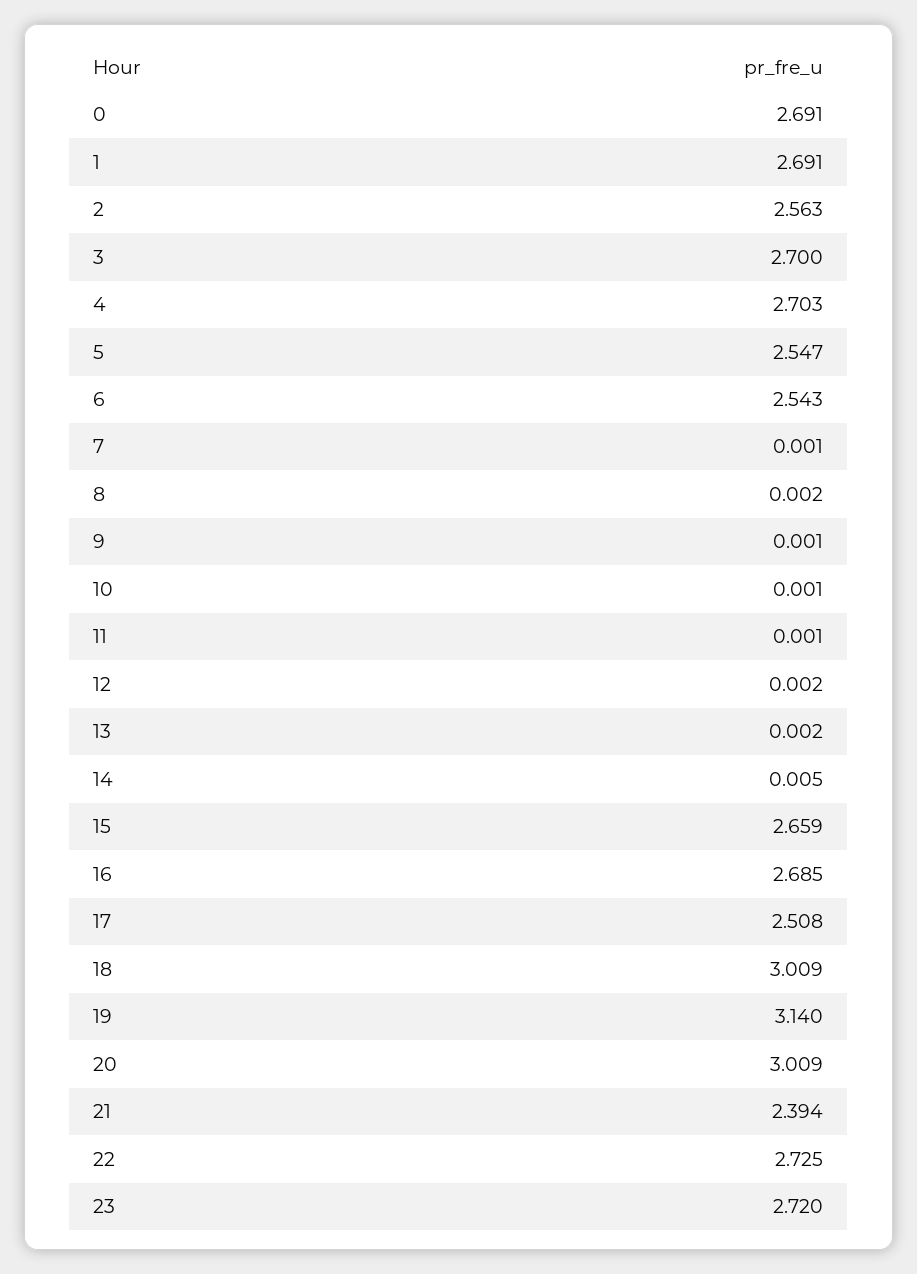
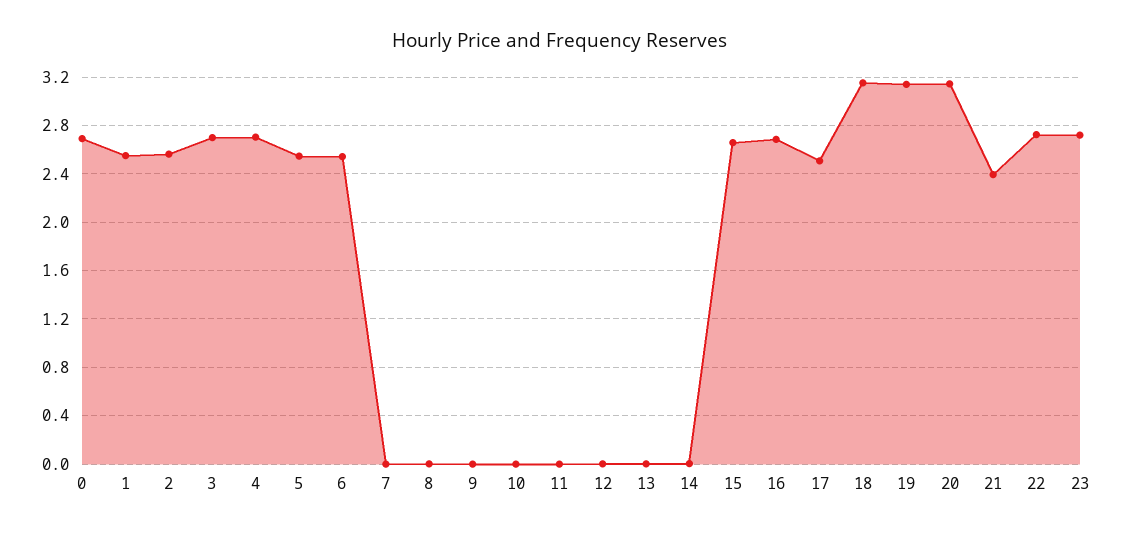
1: 2.691 -> 2.55
18: 3.009 -> 3.15
20: 3.009 -> 3.15

